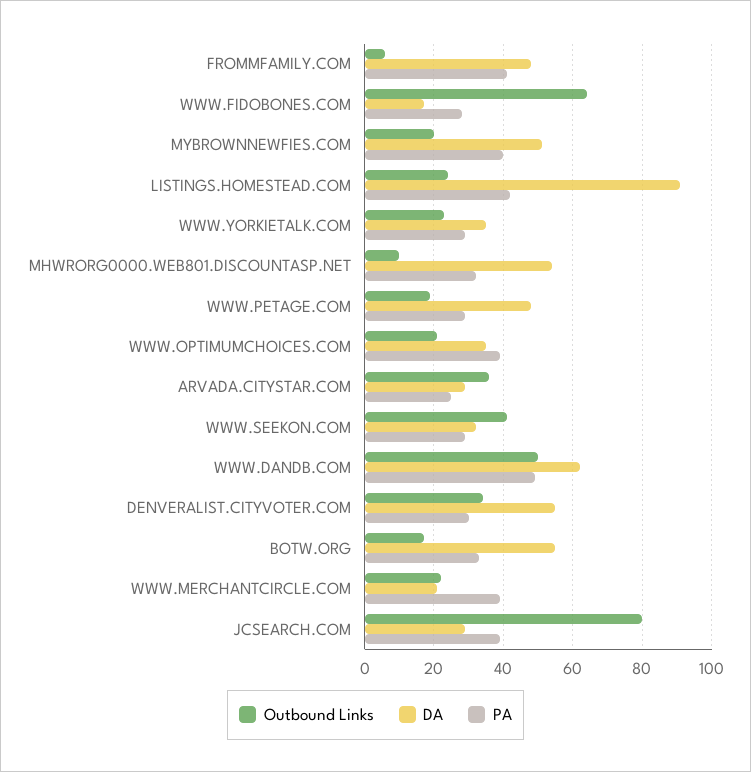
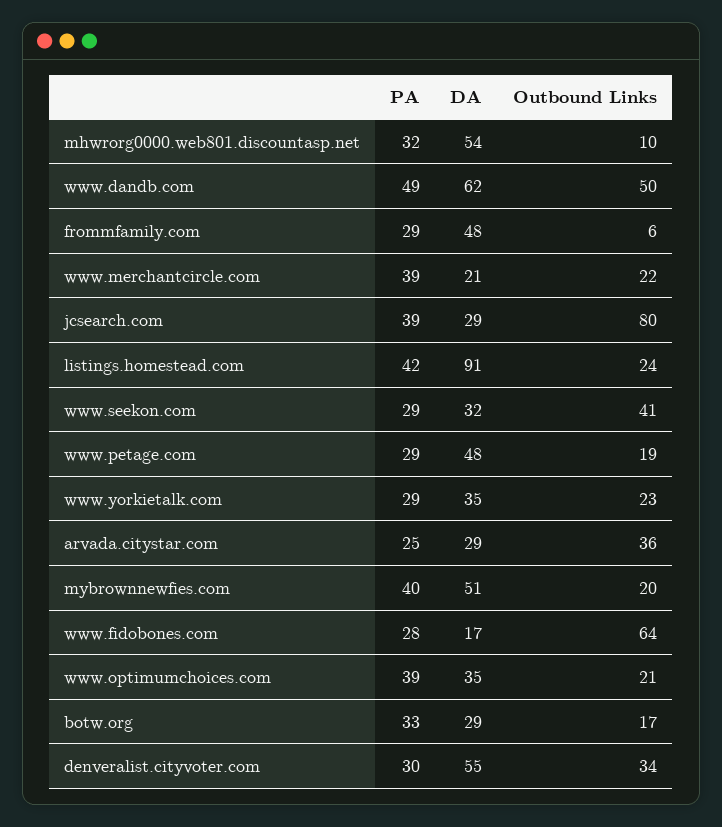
PA, FROMMFAMILY.COM: 40 -> 29
DA, BOTW.ORG: 55 -> 29

